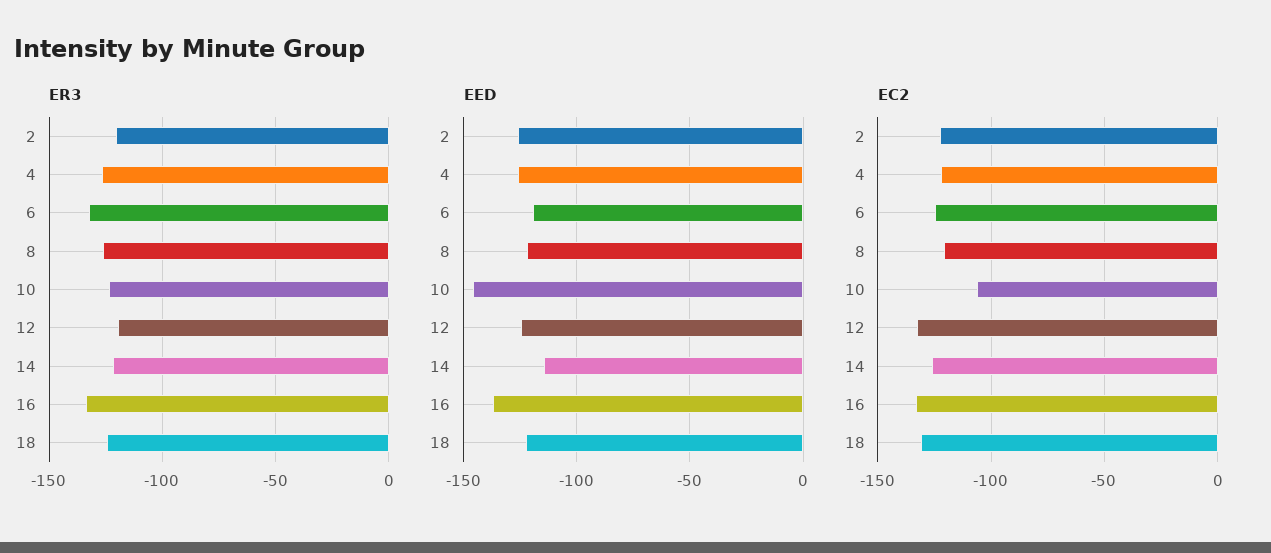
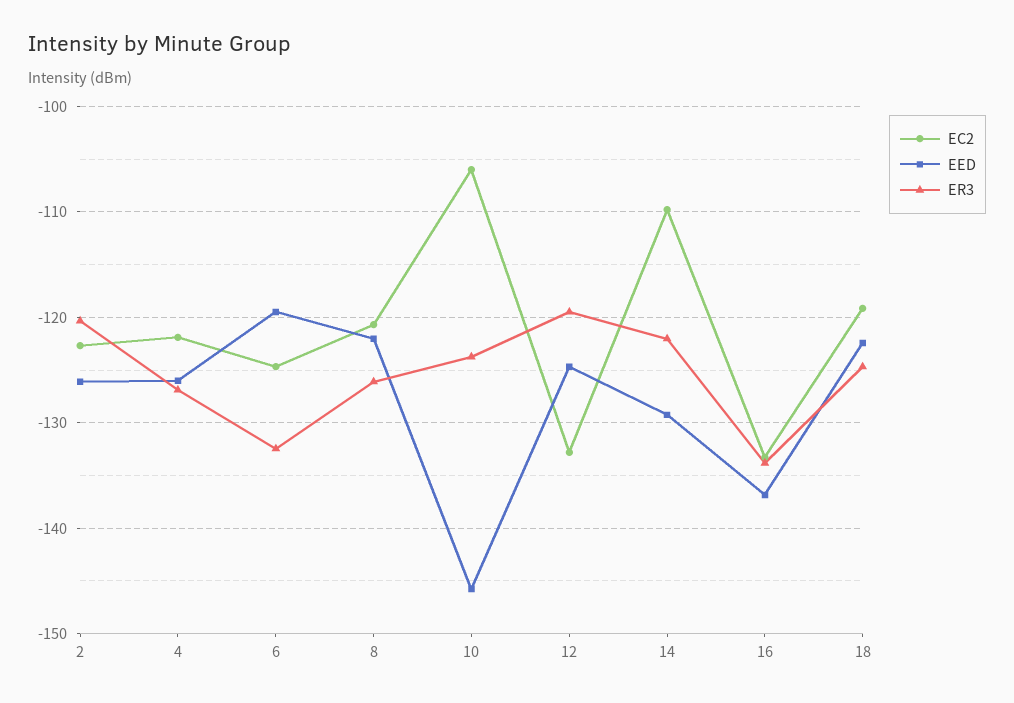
EED, 14: -115 -> -129
EC2, 14: -125 -> -110
EC2, 18: -130 -> -119

